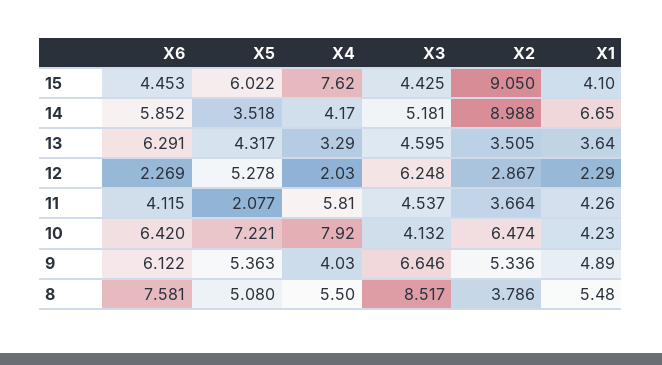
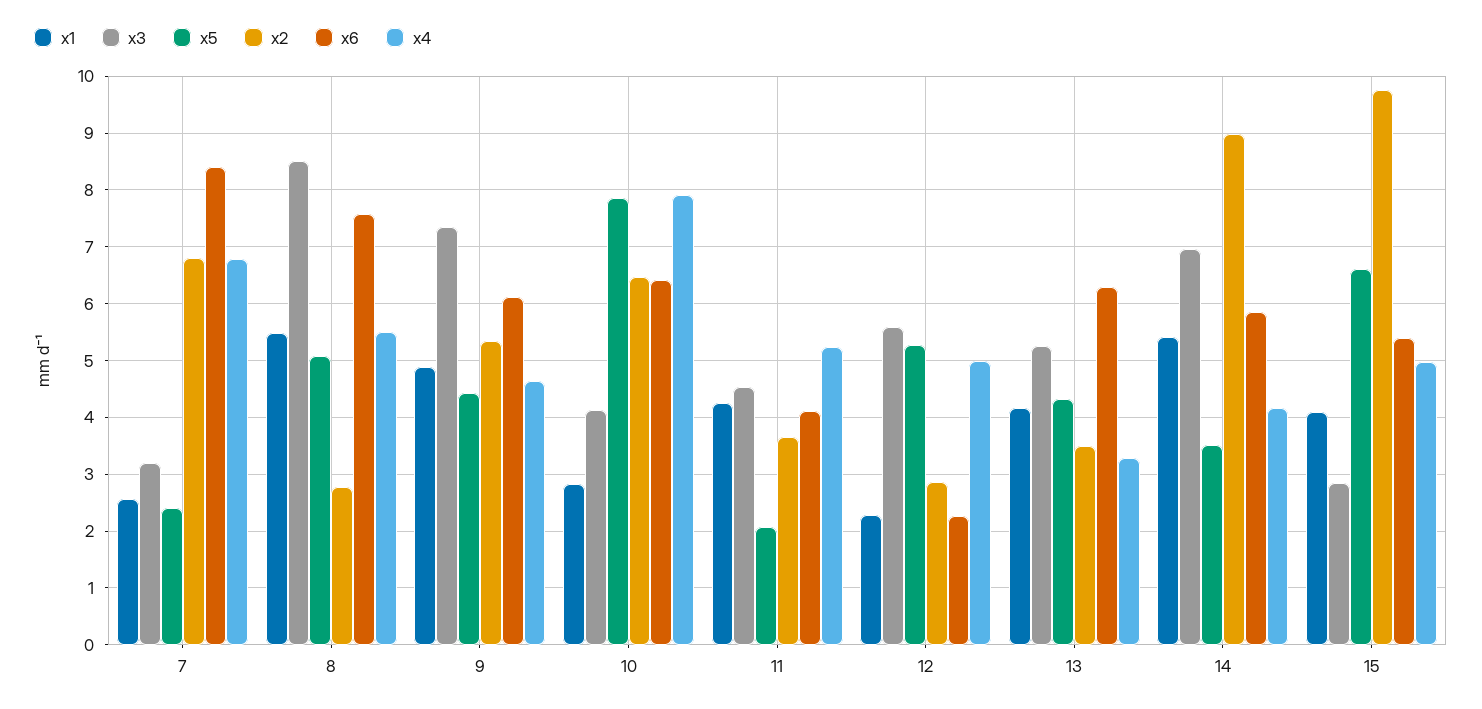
X6, 15: 4.453 -> 5.4
X5, 15: 6.022 -> 6.6
X4, 15: 7.62 -> 5
X3, 15: 4.425 -> 2.8
X2, 15: 9.05 -> 9.8
X3, 14: 5.181 -> 7
X1, 14: 6.65 -> 5.4
X3, 13: 4.595 -> 5.2
X1, 13: 3.64 -> 4.2
X4, 12: 2.03 -> 5
X3, 12: 6.248 -> 5.6
X4, 11: 5.81 -> 5.2
X5, 10: 7.221 -> 7.8
X1, 10: 4.23 -> 2.8
X5, 9: 5.363 -> 4.4
X4, 9: 4.03 -> 4.6
X3, 9: 6.646 -> 7.4
X2, 8: 3.786 -> 2.8
X1, 7: none -> 2.6
X3, 7: none -> 3.2
X5, 7: none -> 2.4
X2, 7: none -> 6.8
X6, 7: none -> 8.4
X4, 7: none -> 6.8

